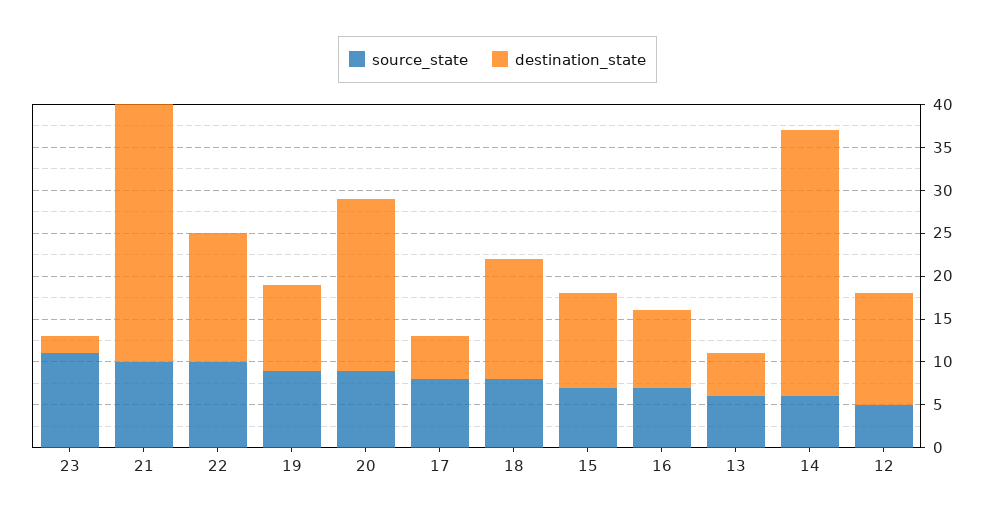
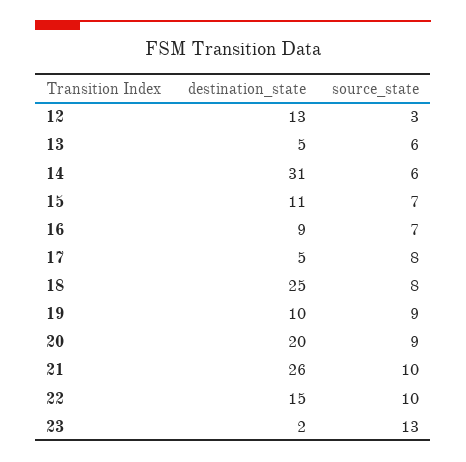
source_state, 23: 11 -> 13
destination_state, 21: 30 -> 26
destination_state, 18: 14 -> 25
source_state, 12: 5 -> 3

